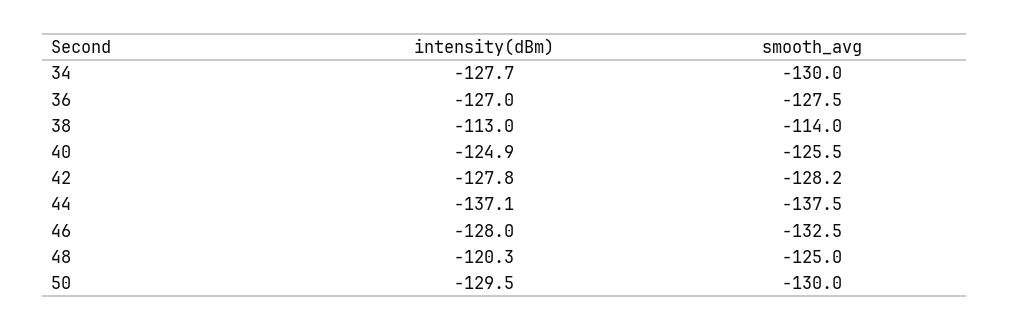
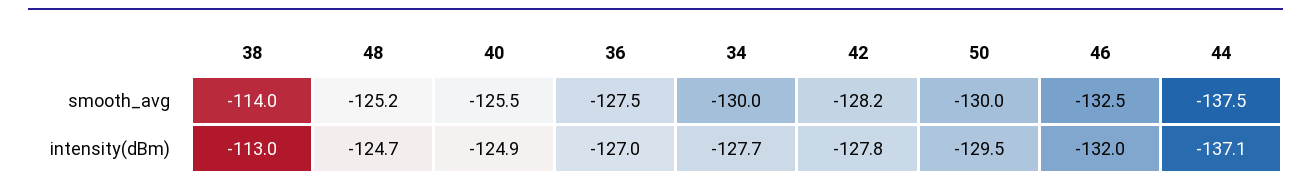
intensity(dBm), 46: -128 -> -132
intensity(dBm), 48: -120.3 -> -124.7
smooth_avg, 48: -125 -> -125.2

